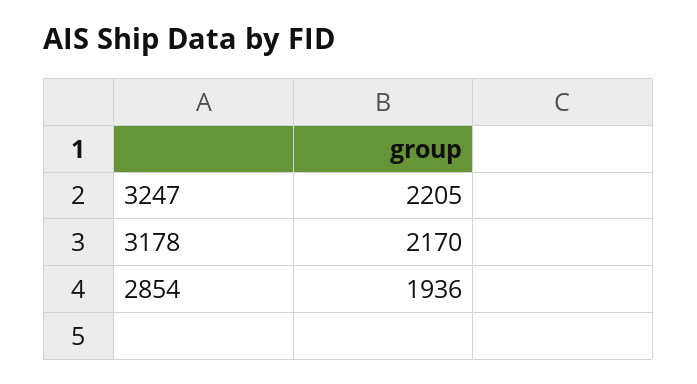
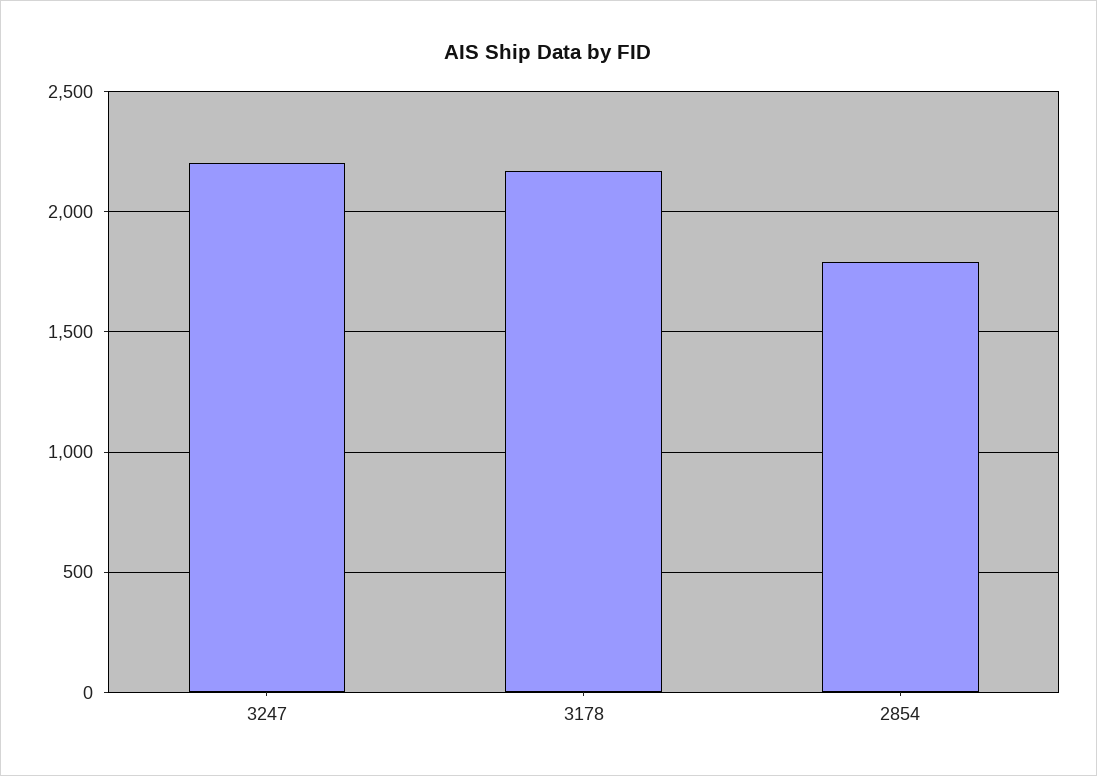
2854: 1936 -> 1800

